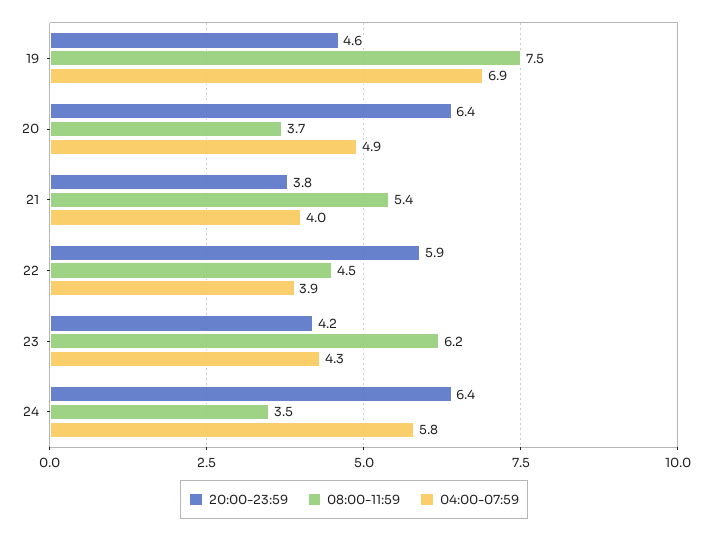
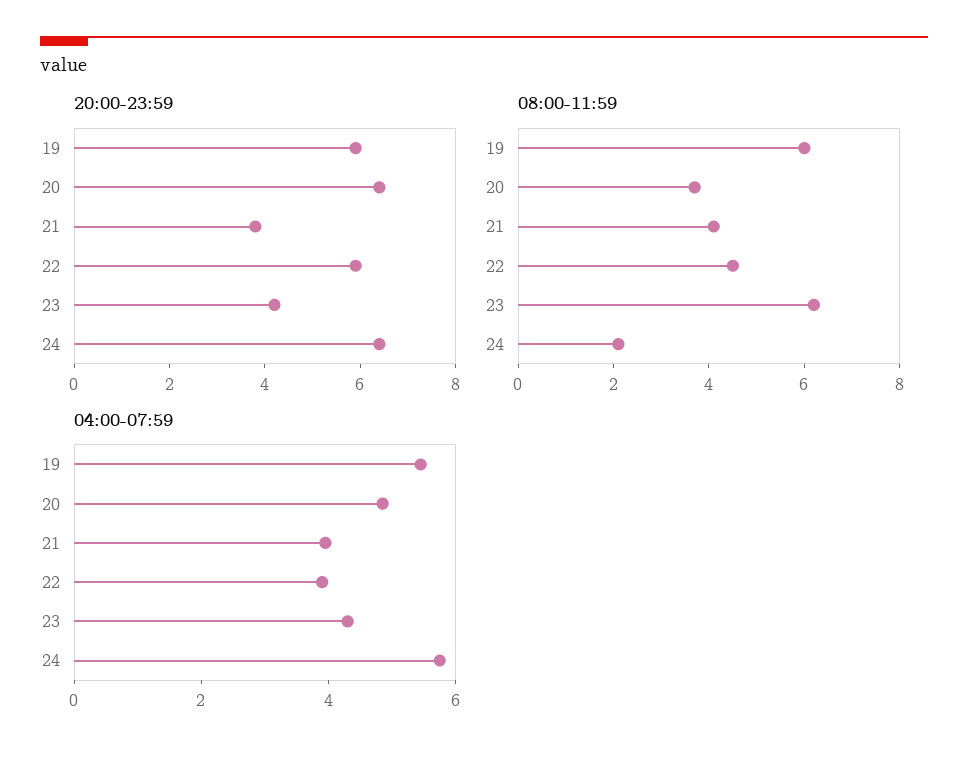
20:00-23:59, 19: 4.6 -> 6
08:00-11:59, 19: 7.5 -> 6
04:00-07:59, 19: 6.9 -> 5.5
08:00-11:59, 21: 5.4 -> 4
08:00-11:59, 24: 3.5 -> 2

